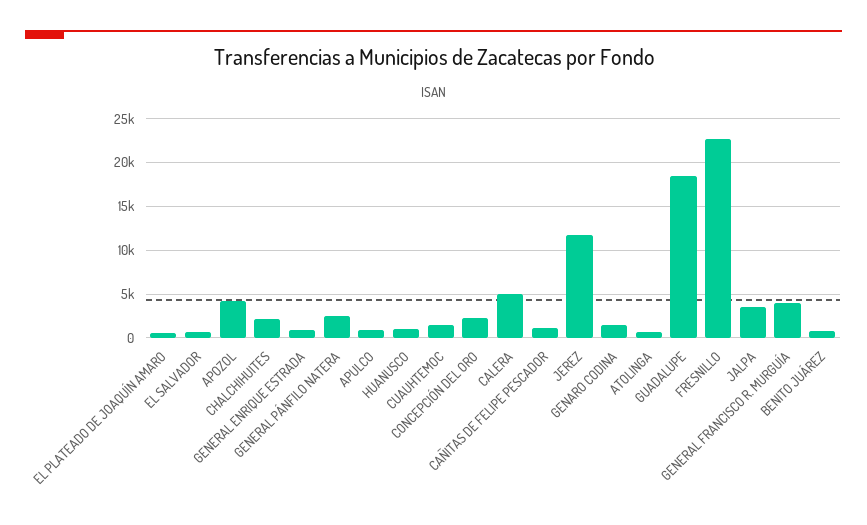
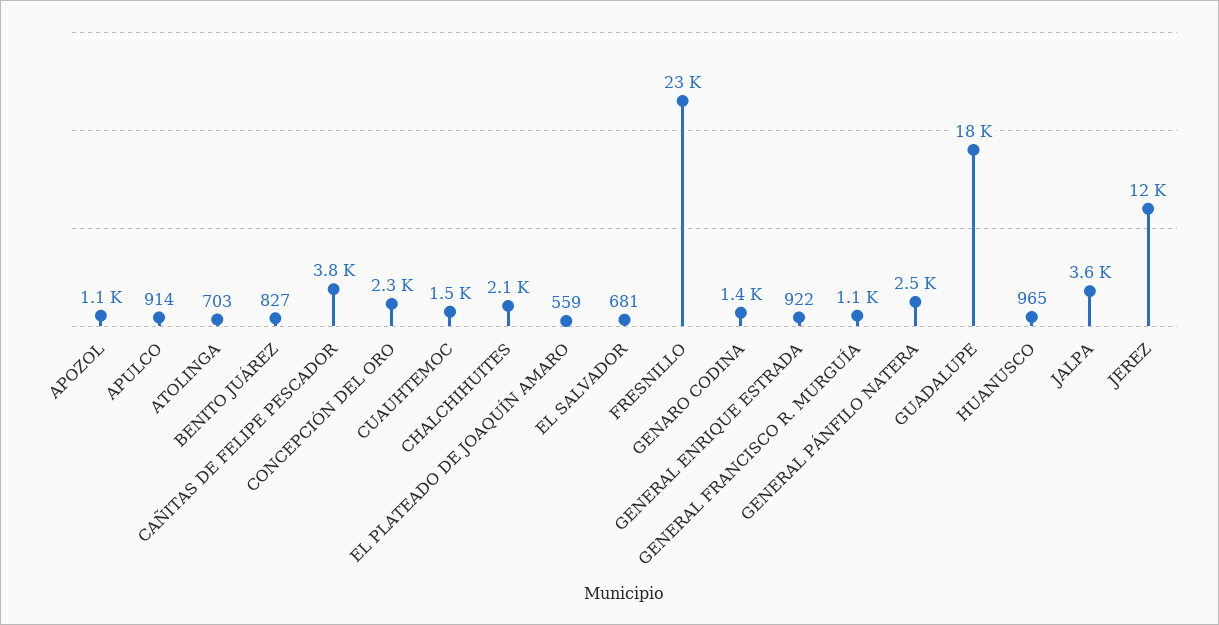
APOZOL: 4000 -> 1100
CALERA: 5000 -> none
CAÑITAS DE FELIPE PESCADOR: 1000 -> 3800
GENERAL FRANCISCO R. MURGUÍA: 4000 -> 1100

